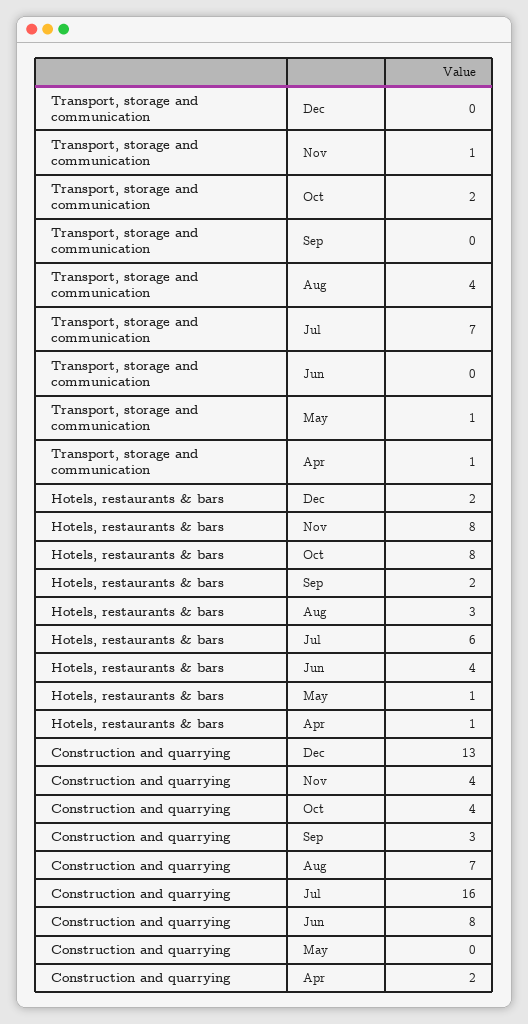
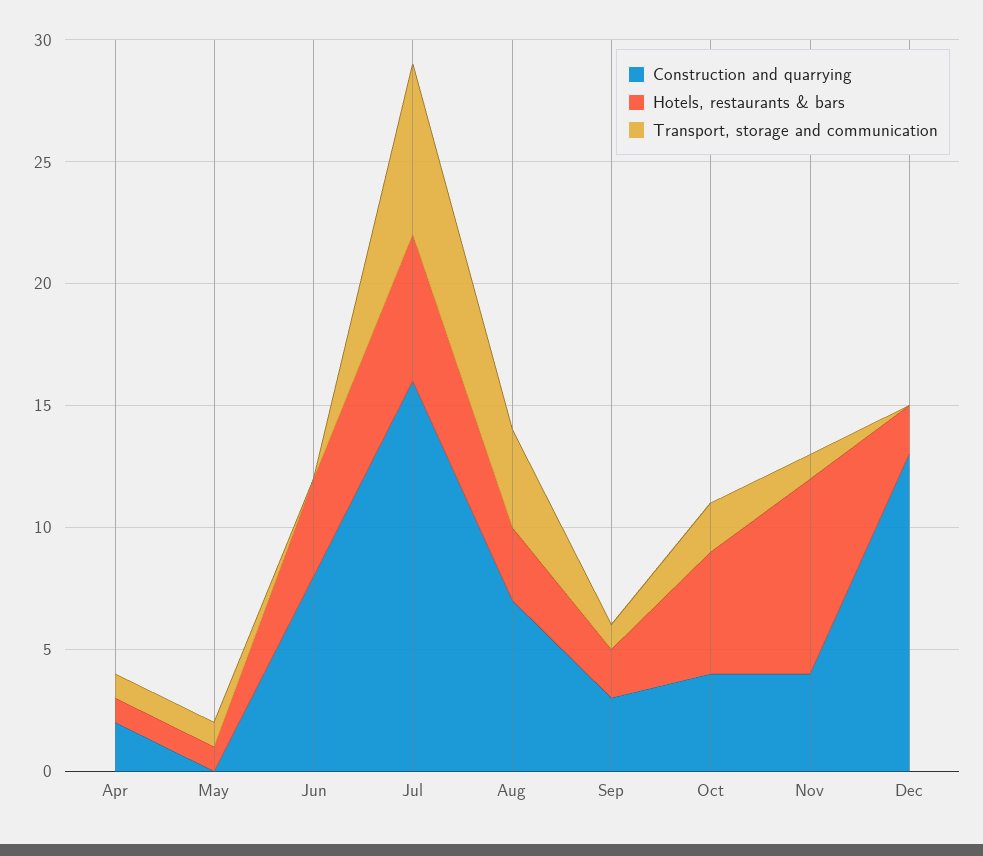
Transport, storage and communication, Sep: 0 -> 1
Hotels, restaurants & bars, Oct: 8 -> 5

